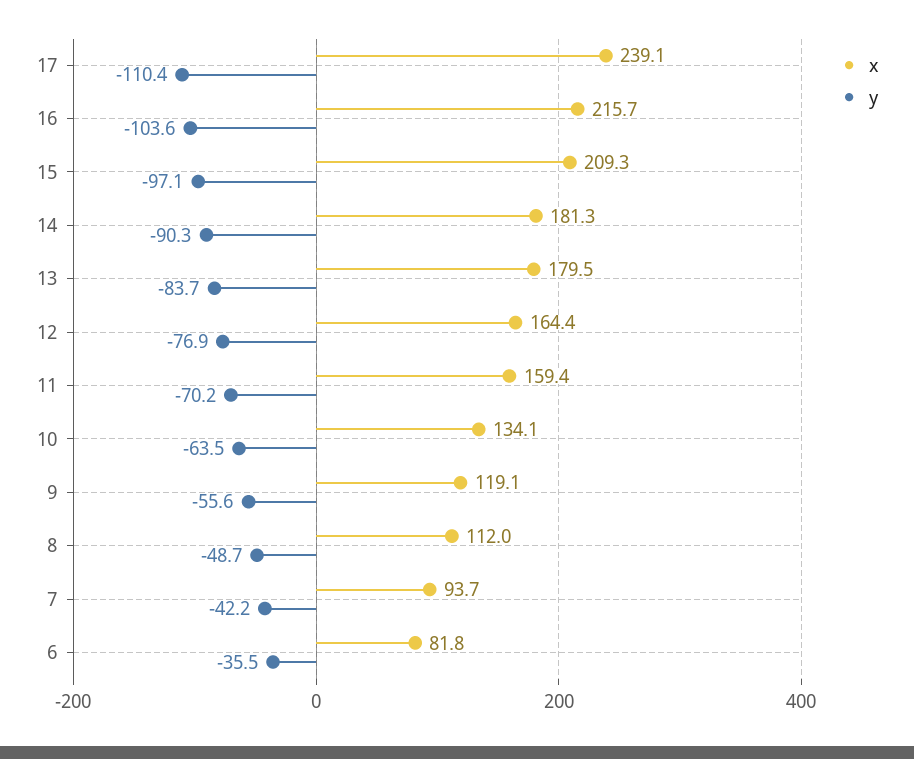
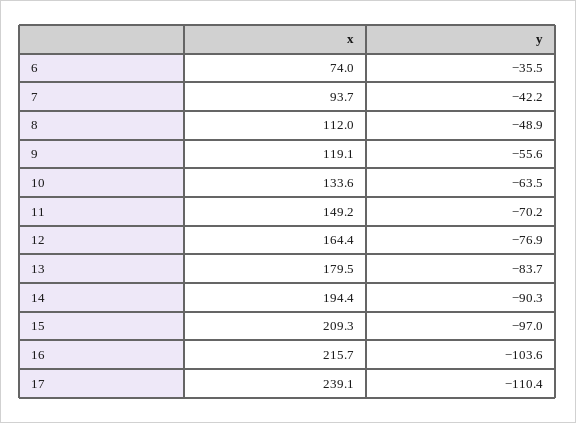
y, 15: -97.1 -> -97
x, 14: 181.3 -> 194.4
x, 11: 159.4 -> 149.2
x, 10: 134.1 -> 133.6
y, 8: -48.7 -> -48.9
x, 6: 81.8 -> 74

